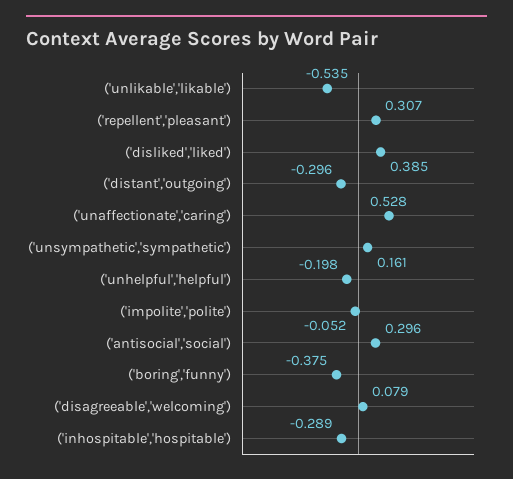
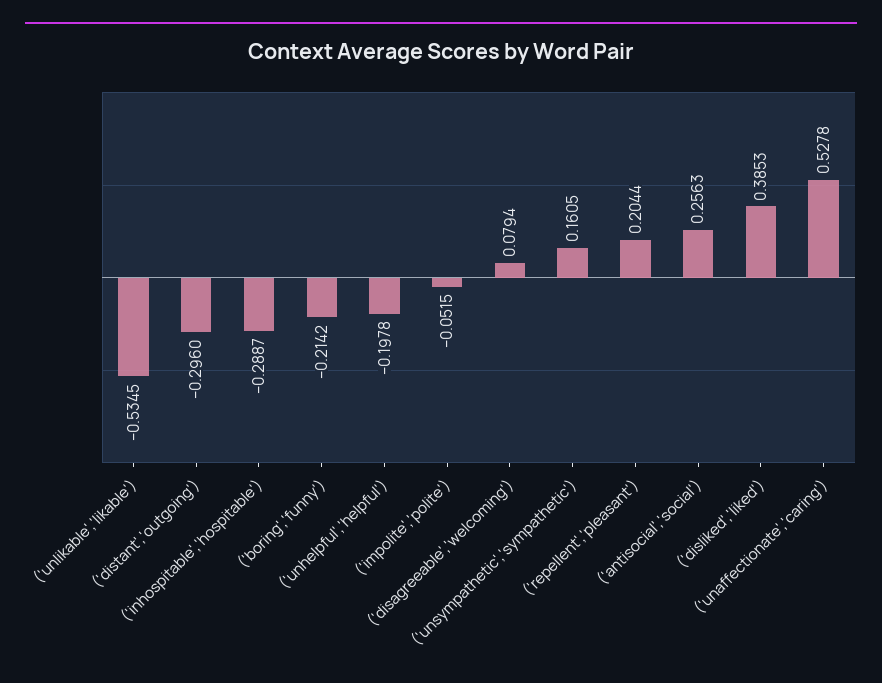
('repellent','pleasant'): 0.307 -> 0.2044
('antisocial','social'): 0.296 -> 0.2563
('boring','funny'): -0.375 -> -0.2142

